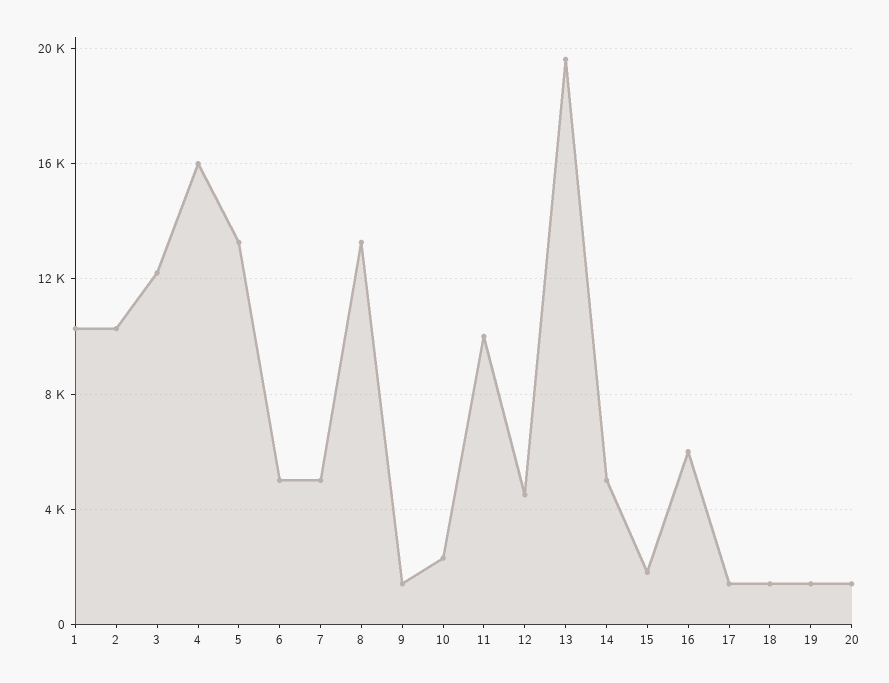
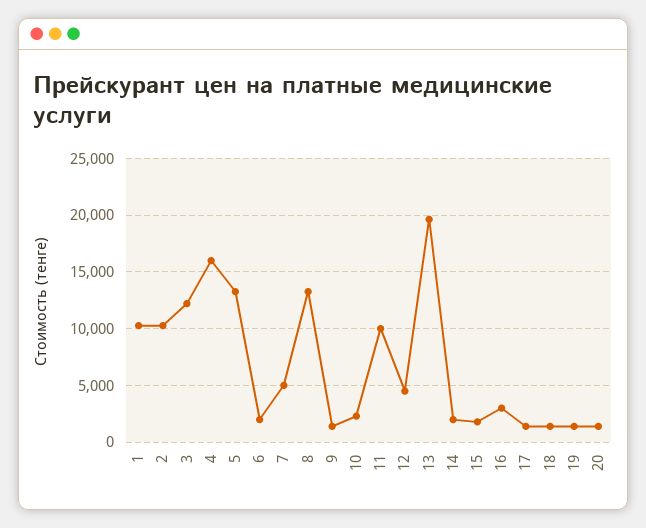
6: 5000 -> 2000
14: 5000 -> 2000
16: 6000 -> 3000

